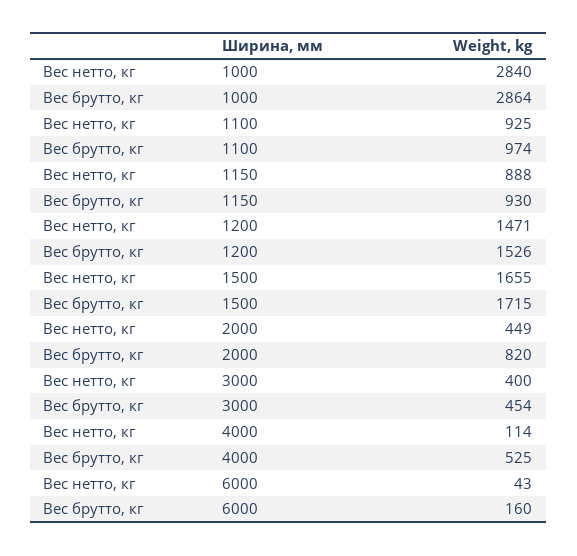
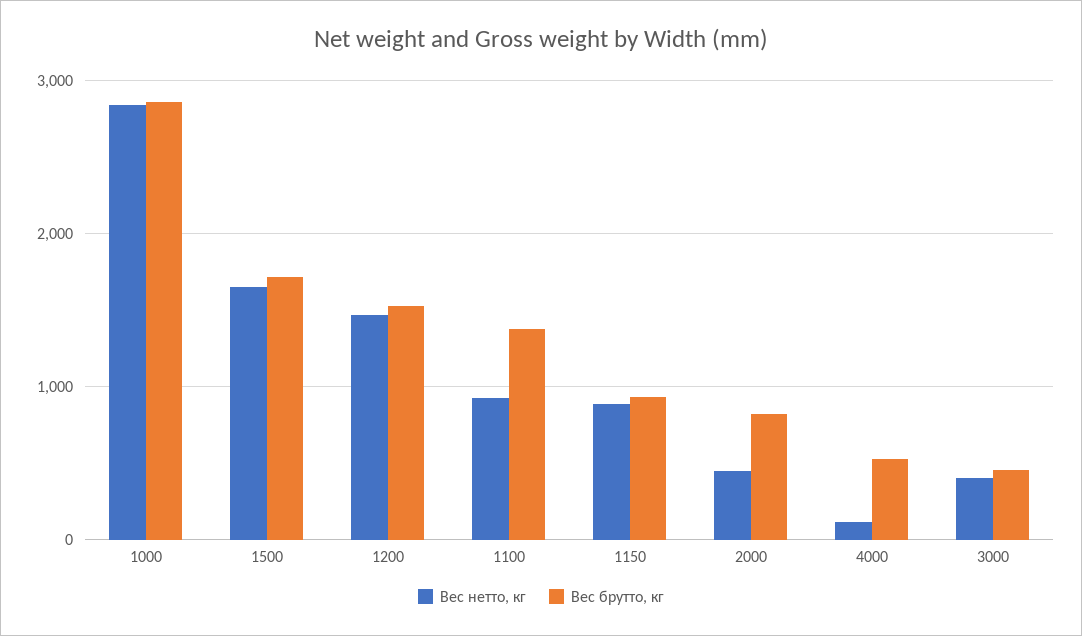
Вес брутто, кг, 1100: 974 -> 1400
Вес нетто, кг, 6000: 43 -> none
Вес брутто, кг, 6000: 160 -> none

